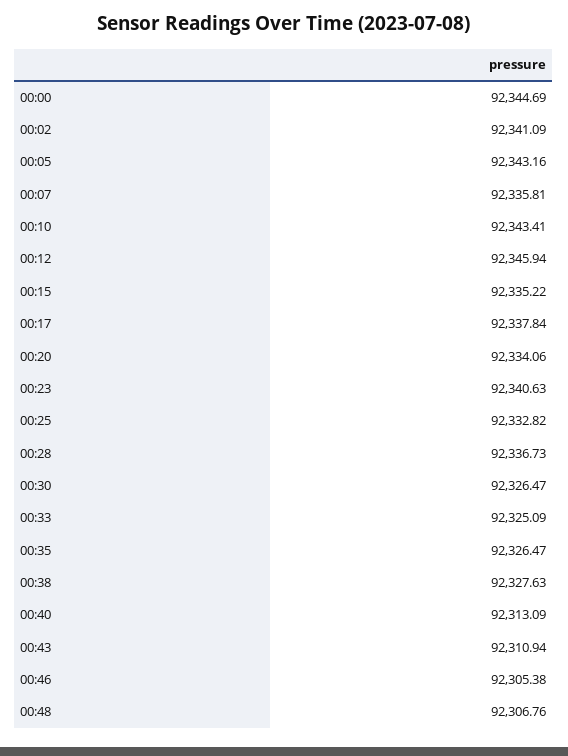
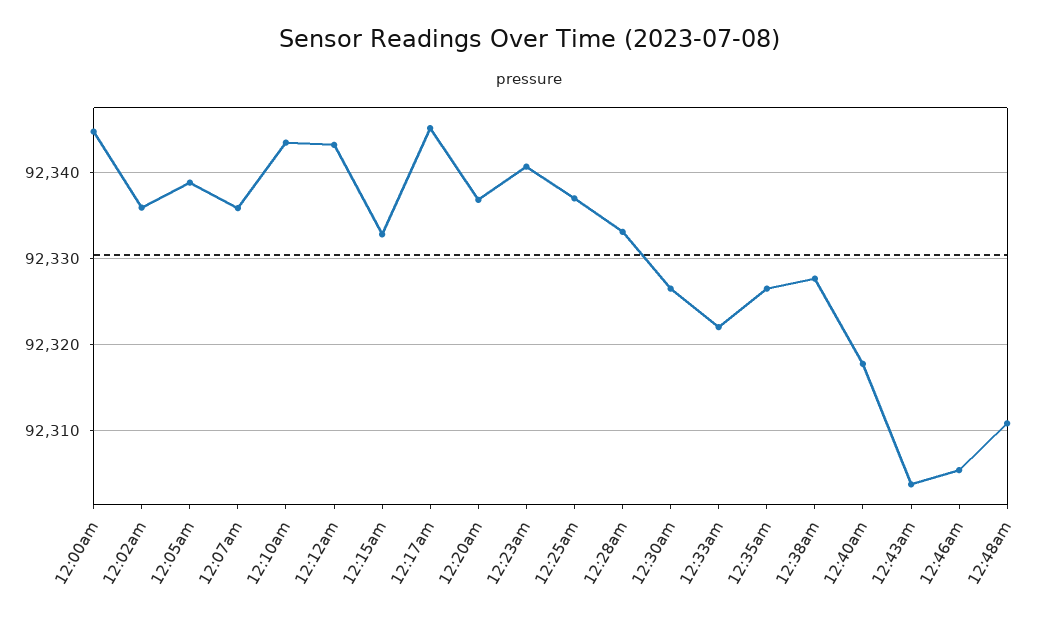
00:02: 92341.09 -> 92336
00:05: 92343.16 -> 92339
00:12: 92345.94 -> 92343
00:15: 92335.22 -> 92333
00:17: 92337.84 -> 92345
00:20: 92334.06 -> 92337
00:25: 92332.82 -> 92337
00:28: 92336.73 -> 92333
00:33: 92325.09 -> 92322
00:40: 92313.09 -> 92318
00:43: 92310.94 -> 92304
00:48: 92306.76 -> 92311

